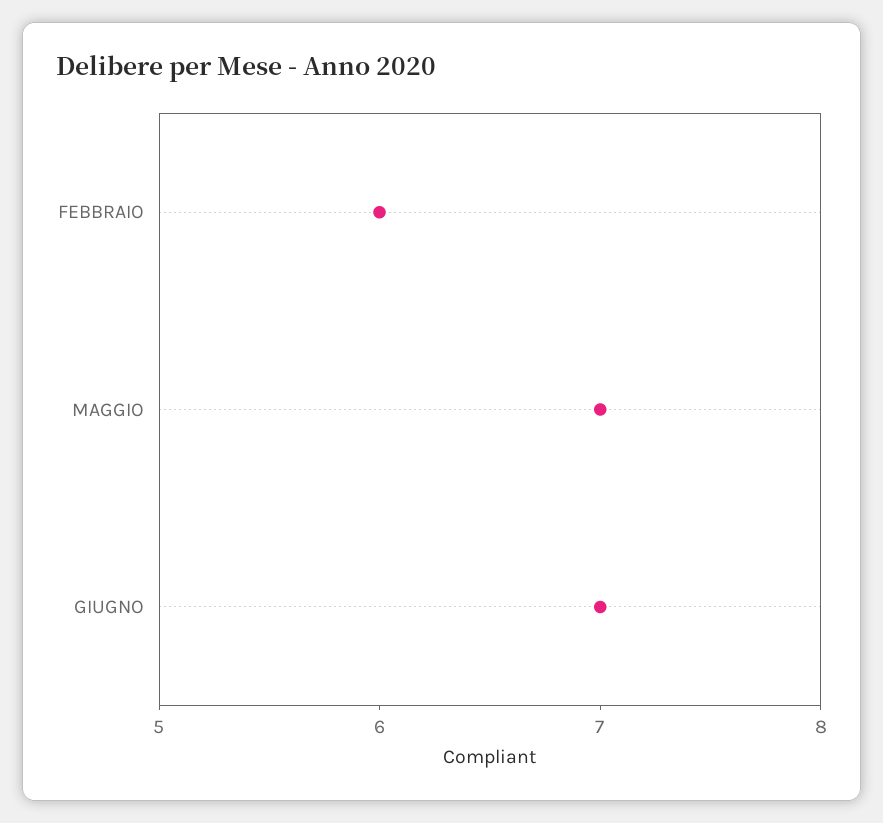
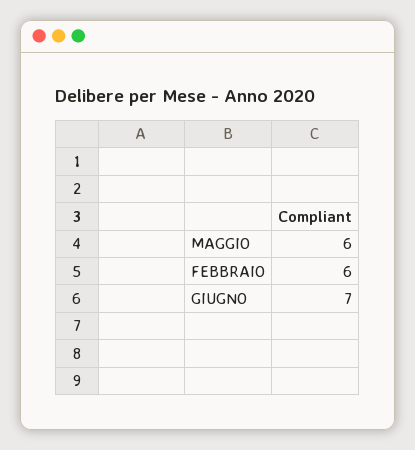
MAGGIO: 7 -> 6

